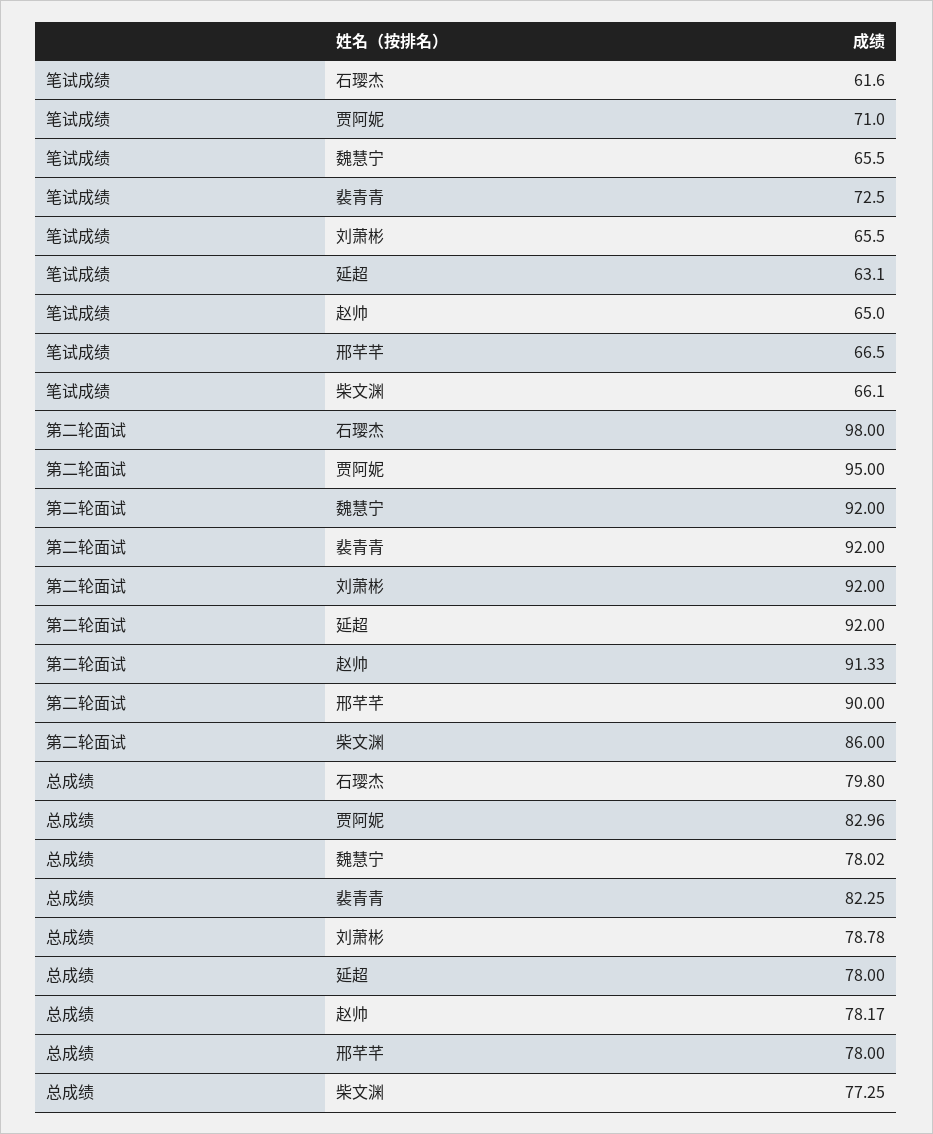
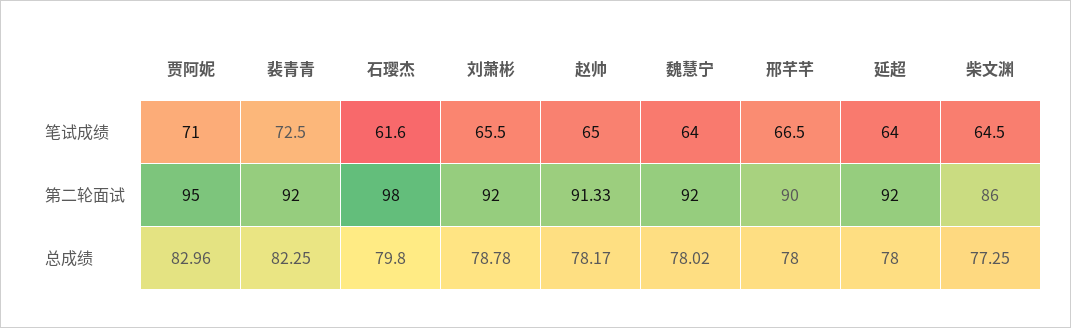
笔试成绩, 魏慧宁: 65.5 -> 64
笔试成绩, 延超: 63.1 -> 64
笔试成绩, 柴文渊: 66.1 -> 64.5

